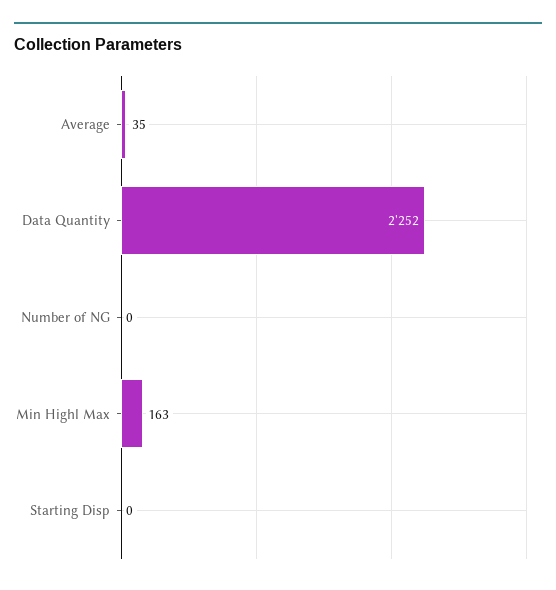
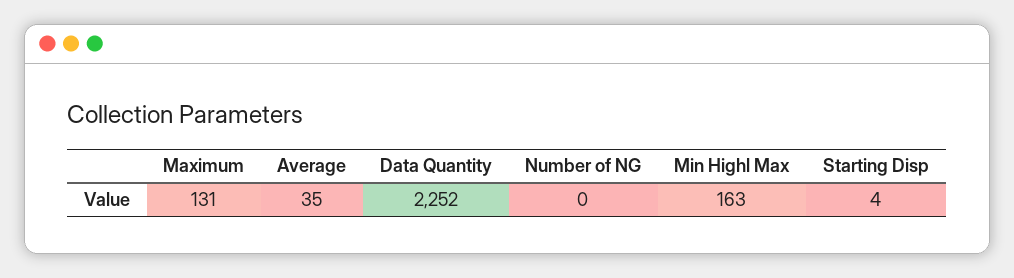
Starting Disp: 0 -> 4
Maximum: none -> 131

